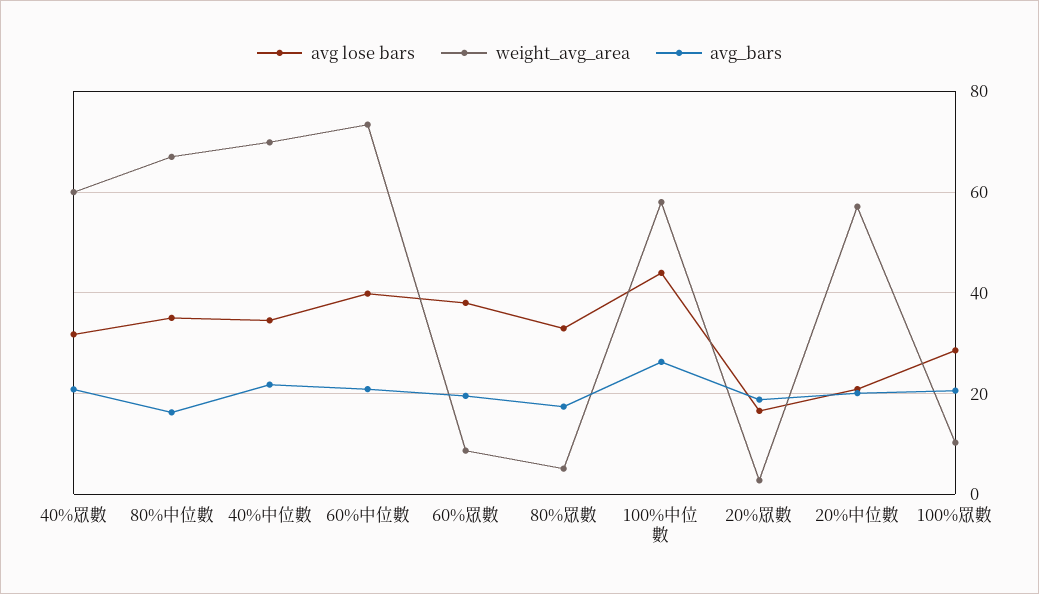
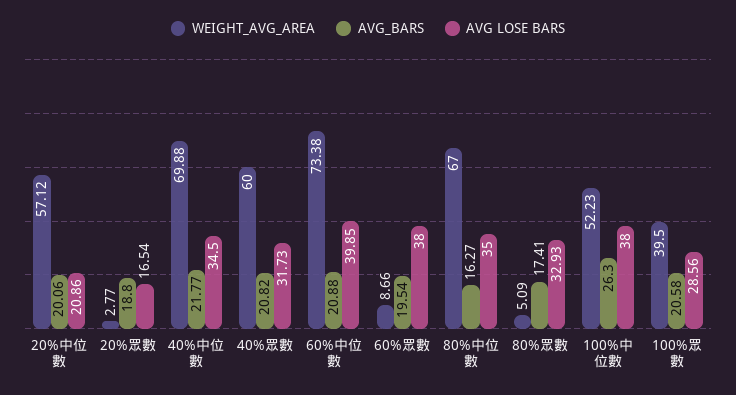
avg lose bars, 100%中位數: 44 -> 38
weight_avg_area, 100%中位數: 58 -> 52.23
weight_avg_area, 100%眾數: 10 -> 39.5

